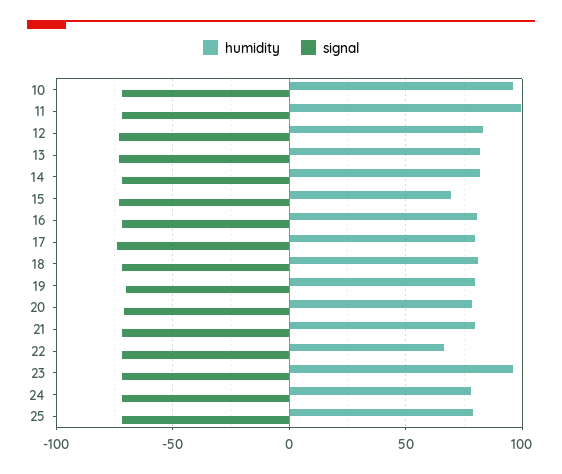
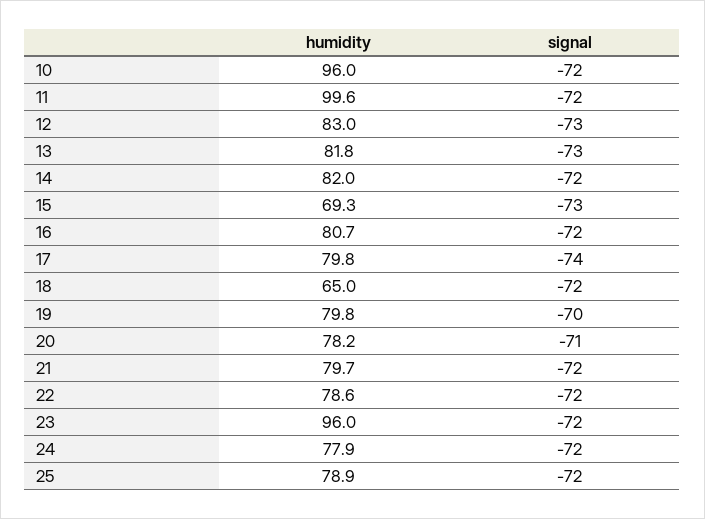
humidity, 18: 80 -> 65
humidity, 22: 65 -> 78.6

